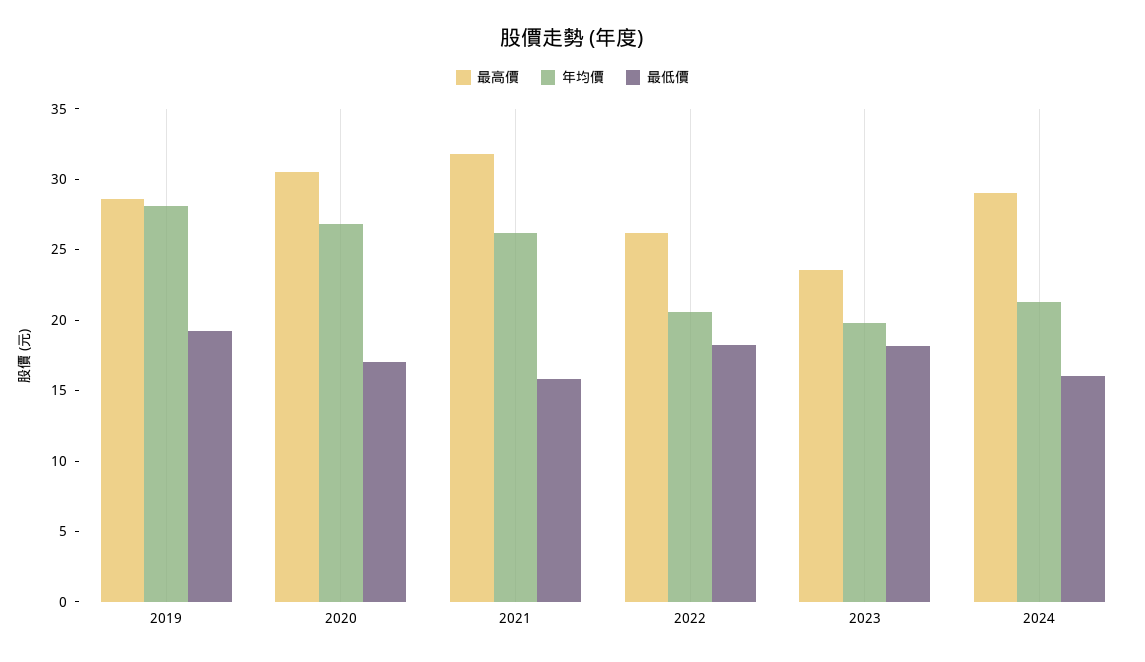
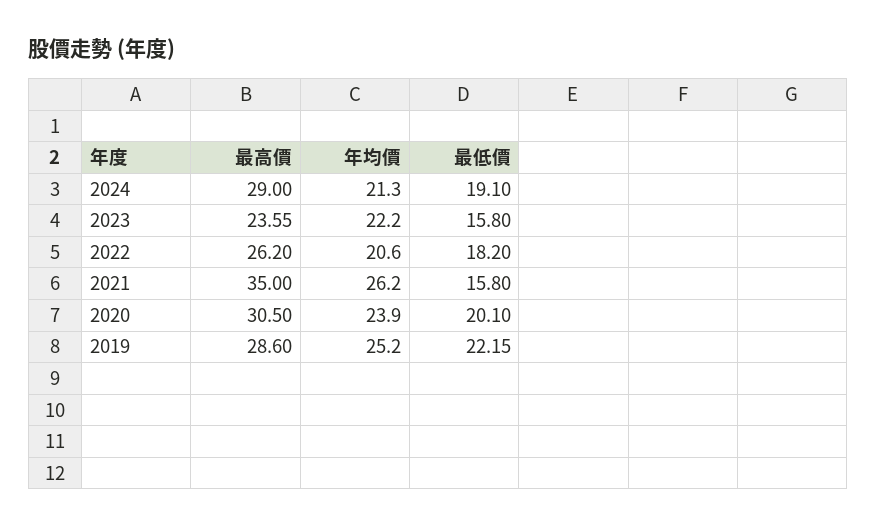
年均價, 2019: 28 -> 25.2
最低價, 2019: 19 -> 22.15
年均價, 2020: 27 -> 23.9
最低價, 2020: 17 -> 20.1
最高價, 2021: 32 -> 35
年均價, 2023: 20 -> 22.2
最低價, 2023: 18 -> 15.8
最低價, 2024: 16 -> 19.1

